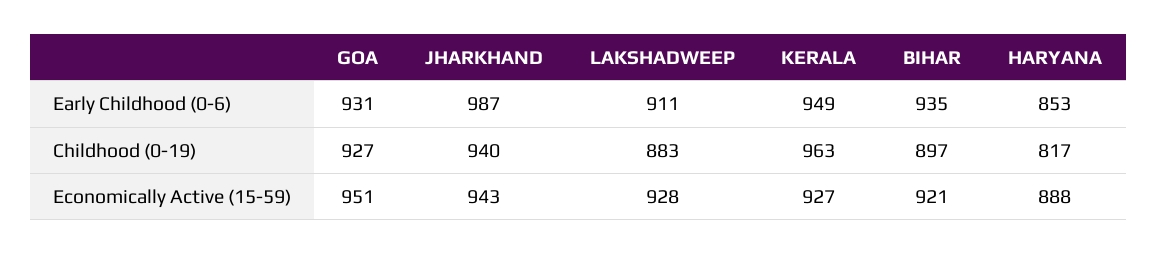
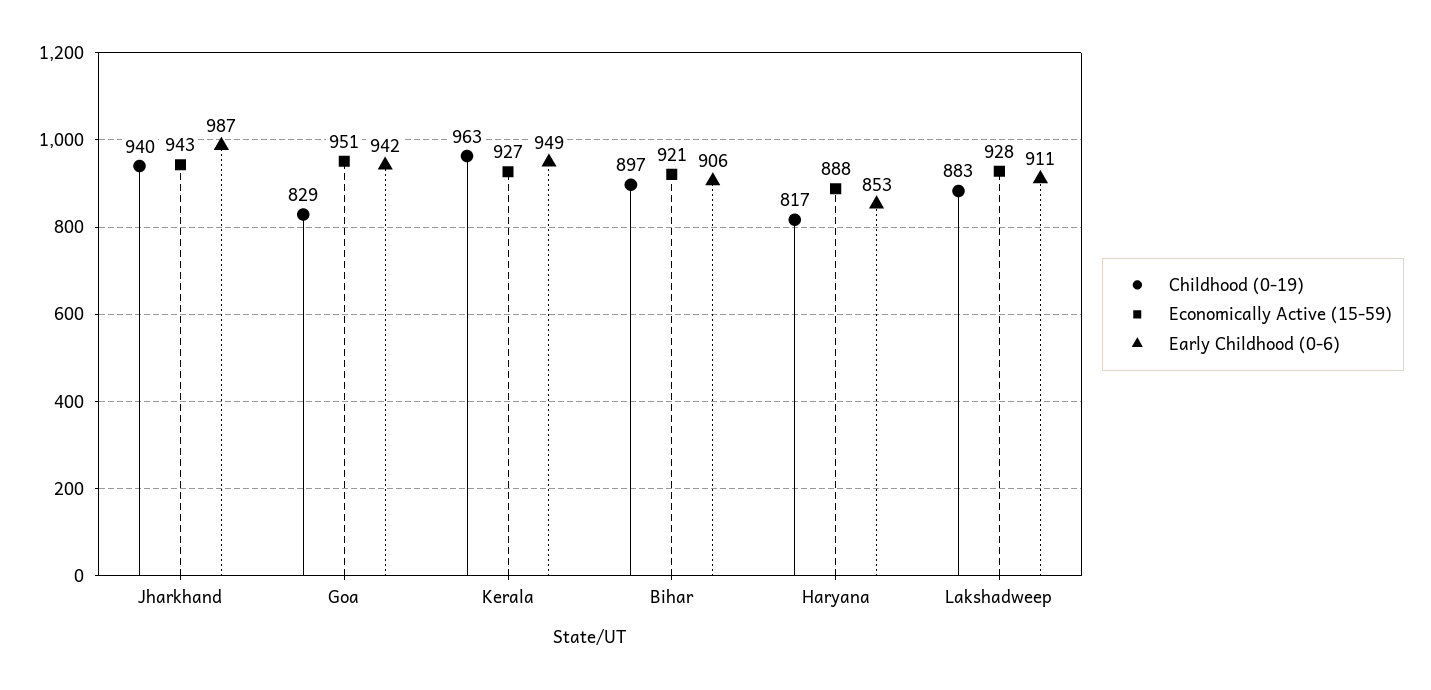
Early Childhood (0-6), GOA: 931 -> 942
Early Childhood (0-6), BIHAR: 935 -> 906
Childhood (0-19), GOA: 927 -> 829

